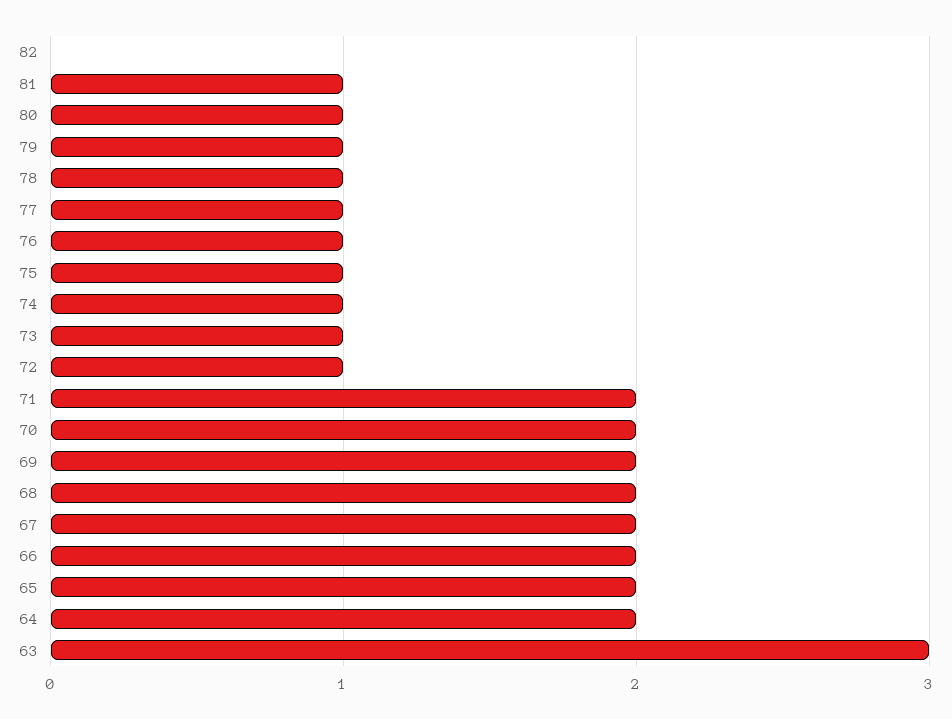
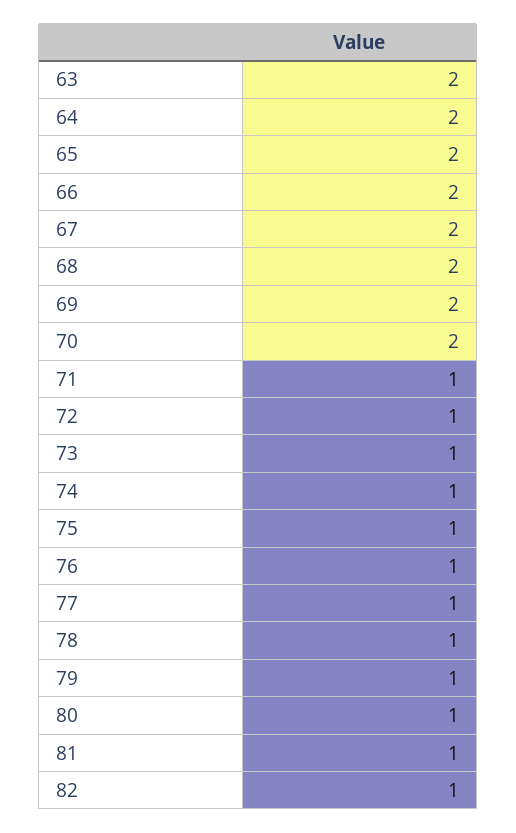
82: 0 -> 1
71: 2 -> 1
63: 3 -> 2

